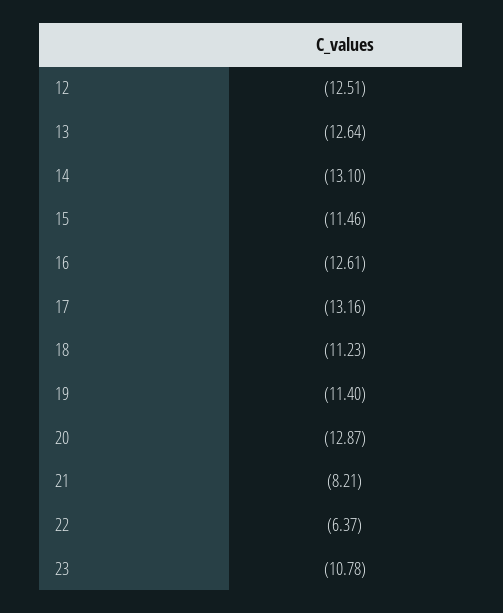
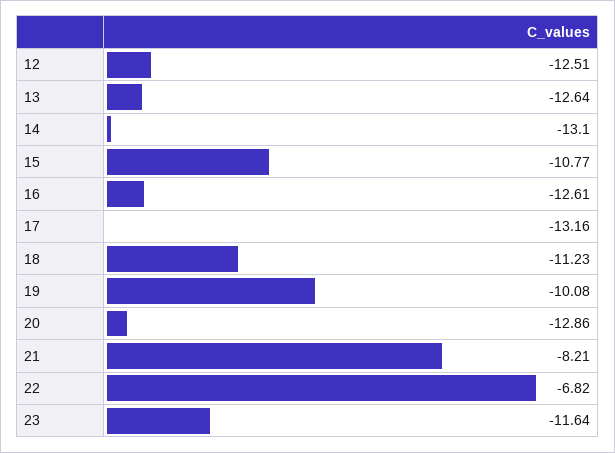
15: -11.46 -> -10.77
19: -11.4 -> -10.08
20: -12.87 -> -12.86
22: -6.37 -> -6.82
23: -10.78 -> -11.64

